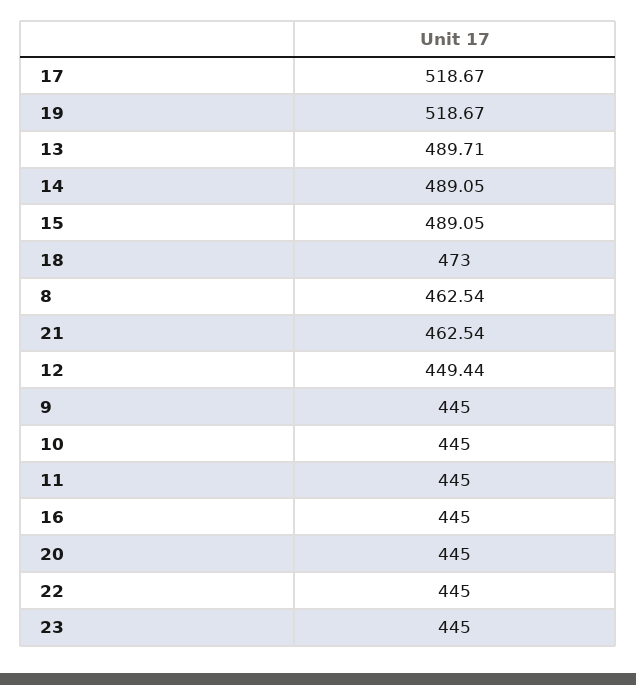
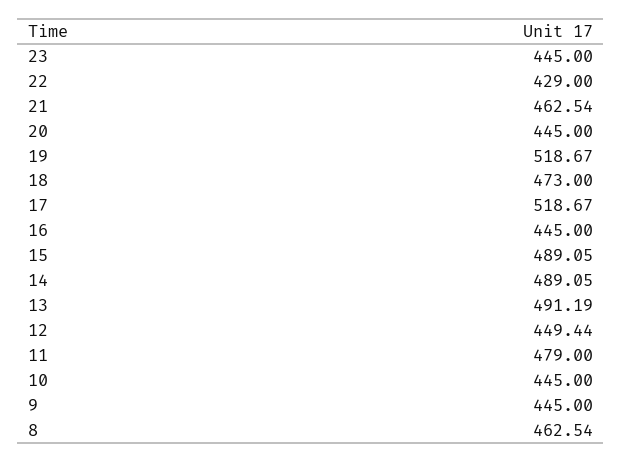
13: 489.71 -> 491.19
11: 445 -> 479
22: 445 -> 429

